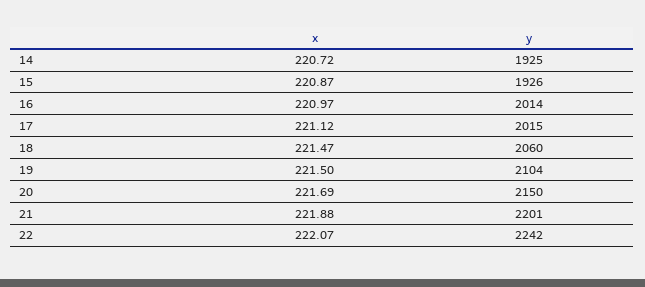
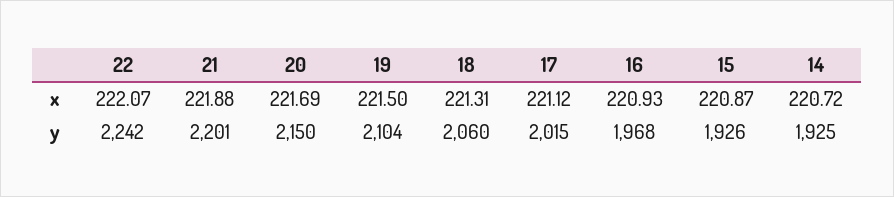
x, 16: 220.97 -> 220.93
y, 16: 2014 -> 1968
x, 18: 221.47 -> 221.31

